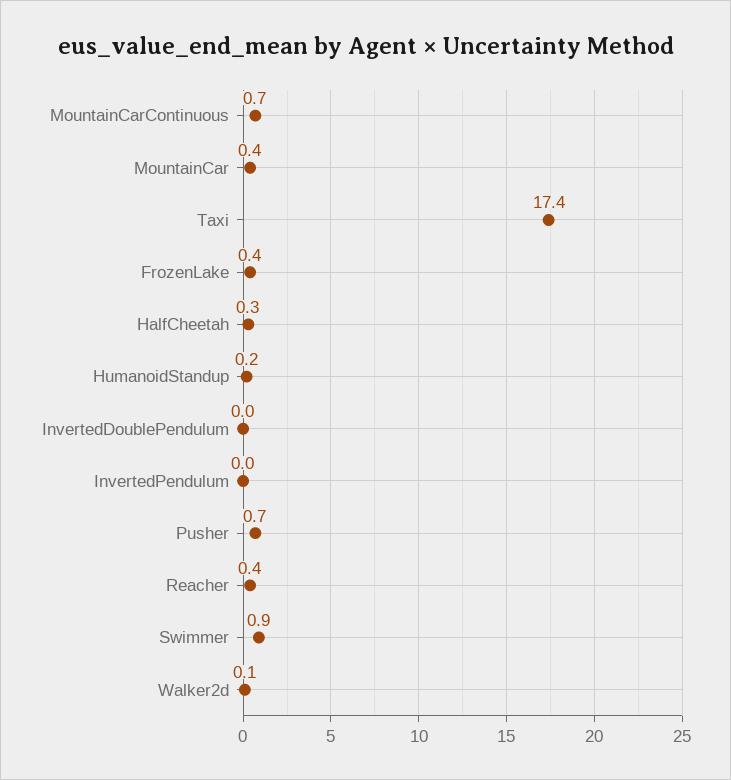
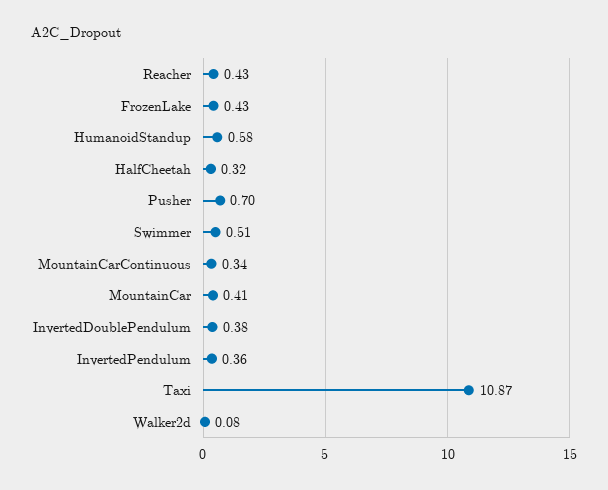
MountainCarContinuous: 0.7 -> 0.34
Taxi: 17.4 -> 10.87
HumanoidStandup: 0.2 -> 0.58
InvertedDoublePendulum: 0 -> 0.38
InvertedPendulum: 0 -> 0.36
Swimmer: 0.9 -> 0.51

